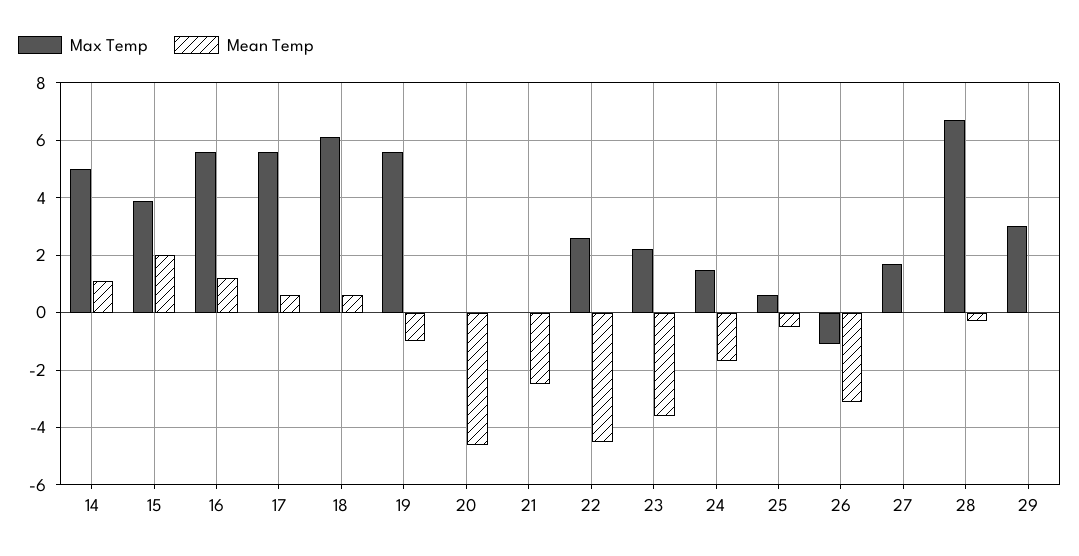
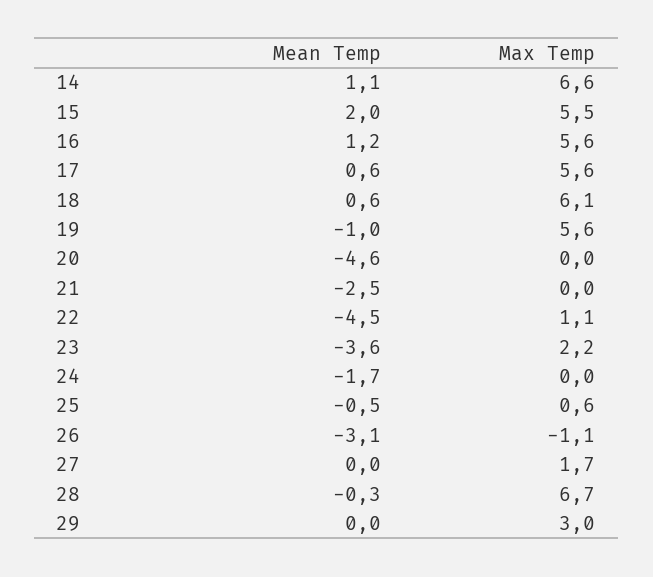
Max Temp, 14: 5 -> 6.6
Max Temp, 15: 4 -> 5.5
Max Temp, 22: 2.5 -> 1.1
Max Temp, 24: 1.5 -> 0

